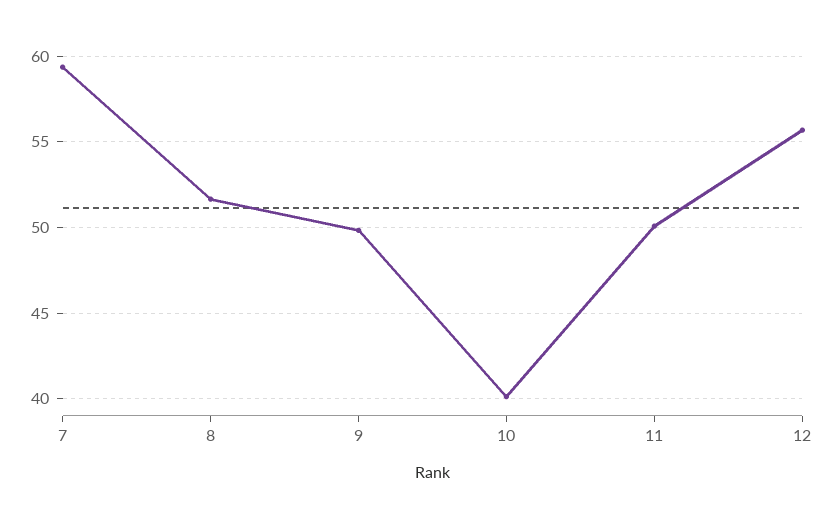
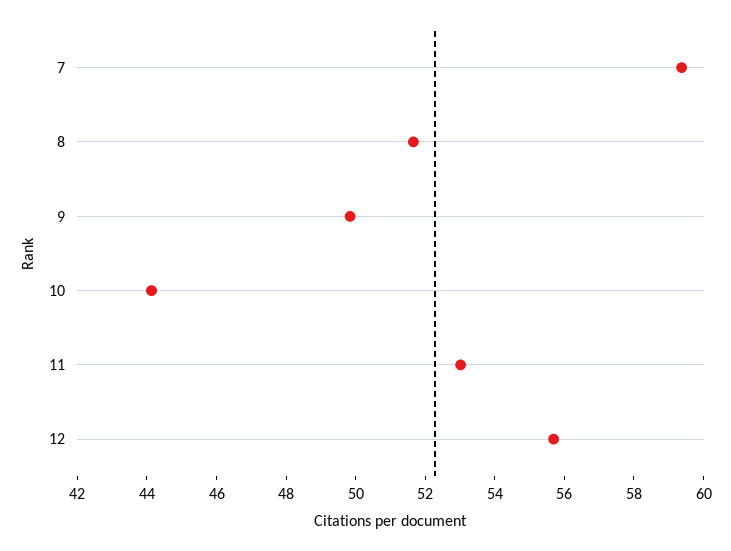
10: 40 -> 44
11: 50 -> 53

